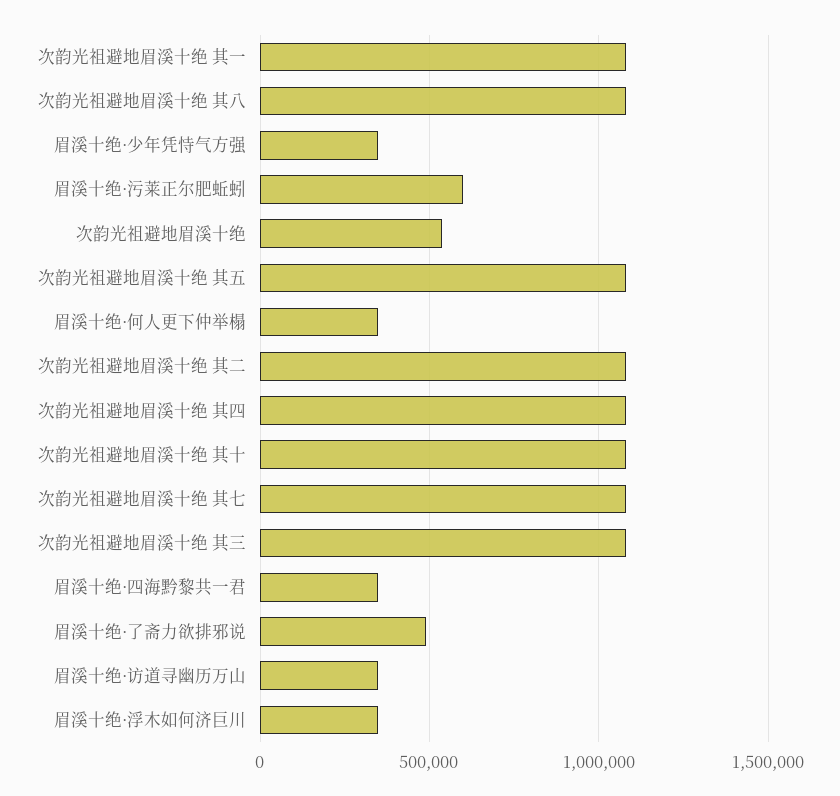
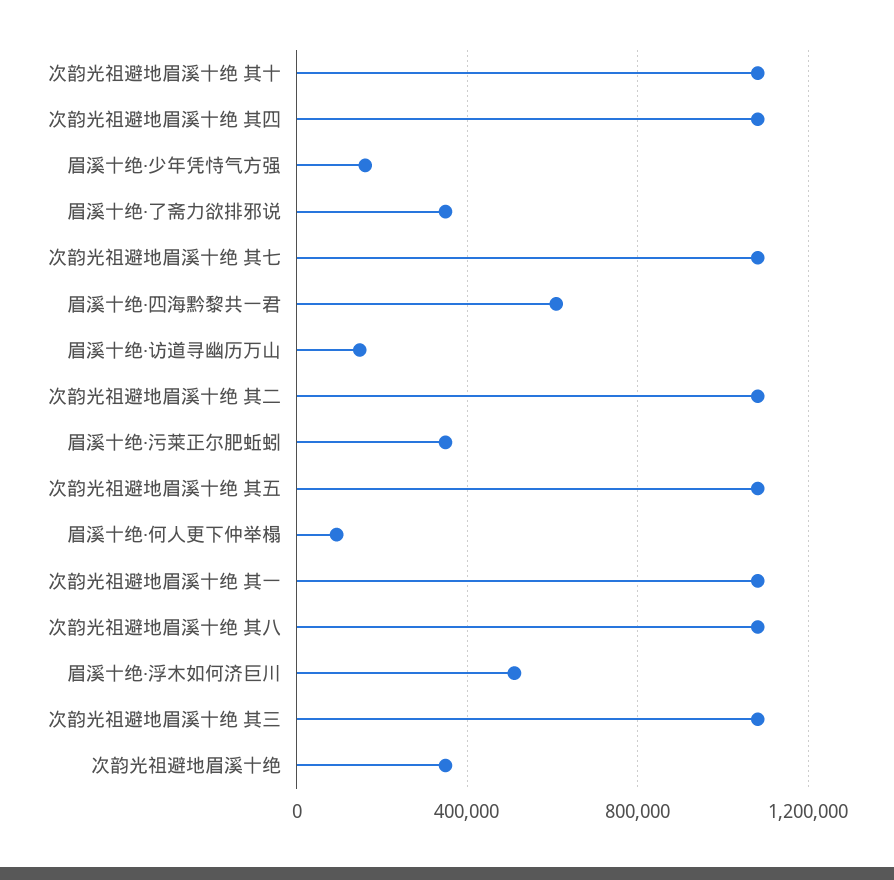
眉溪十绝·少年凭恃气方强: 350000 -> 150000
眉溪十绝·污莱正尔肥蚯蚓: 600000 -> 350000
次韵光祖避地眉溪十绝: 550000 -> 350000
眉溪十绝·何人更下仲举榻: 350000 -> 100000
眉溪十绝·四海黔黎共一君: 350000 -> 600000
眉溪十绝·了斋力欲排邪说: 500000 -> 350000
眉溪十绝·访道寻幽历万山: 350000 -> 150000
眉溪十绝·浮木如何济巨川: 350000 -> 500000

